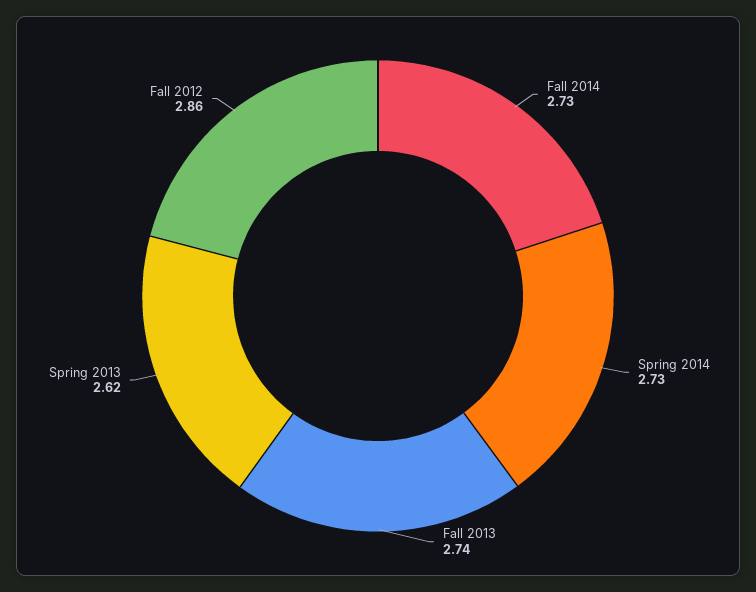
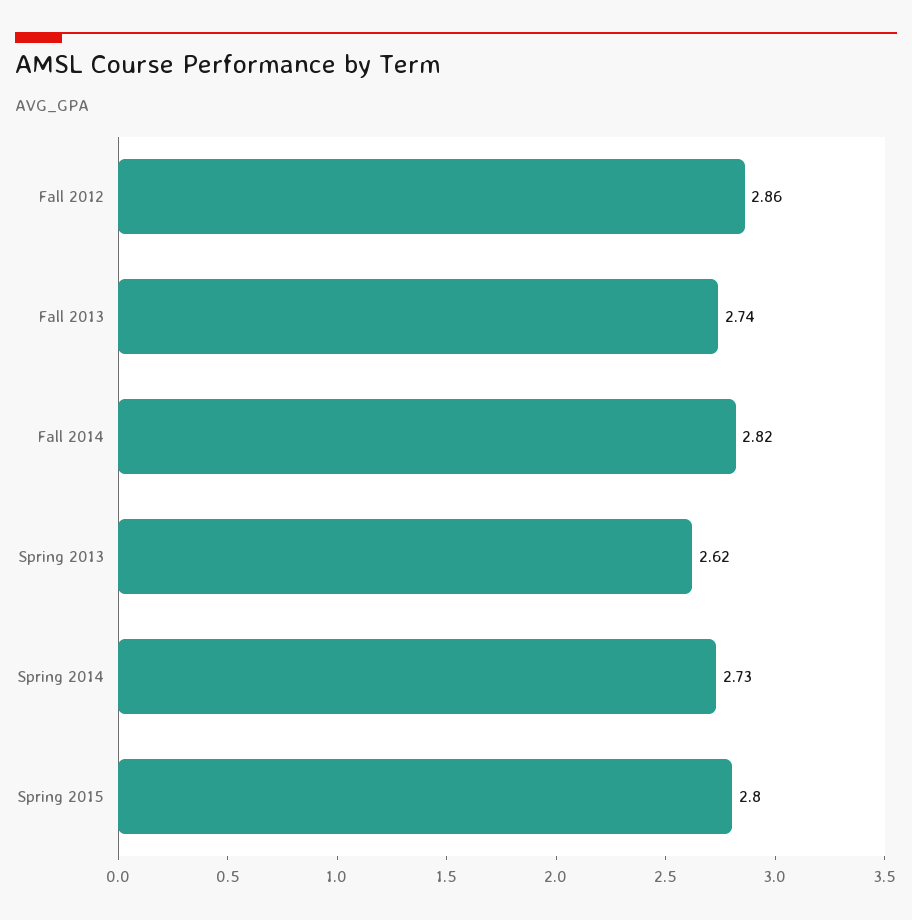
Fall 2014: 2.73 -> 2.82
Spring 2015: none -> 2.8

